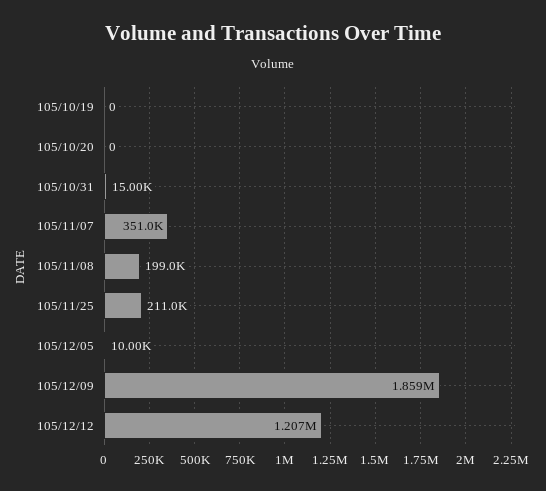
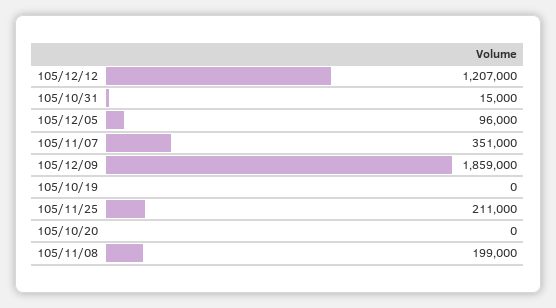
105/12/05: 10000 -> 96000

